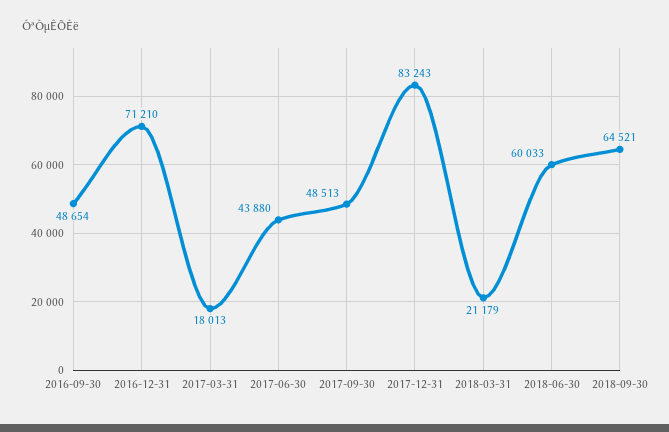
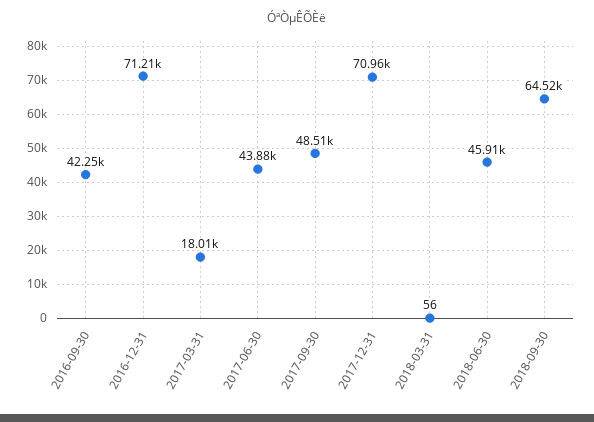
2016-09-30: 48654 -> 42250
2017-12-31: 83243 -> 70960
2018-03-31: 21179 -> 56
2018-06-30: 60033 -> 45910

